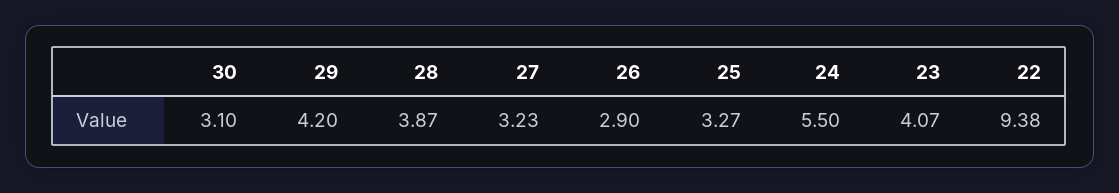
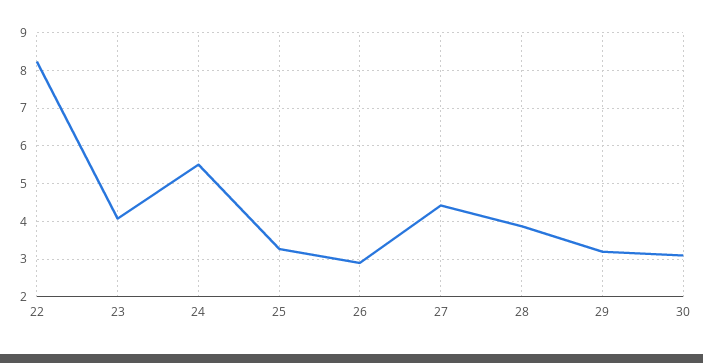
29: 4.2 -> 3.2
27: 3.23 -> 4.4
22: 9.38 -> 8.2

